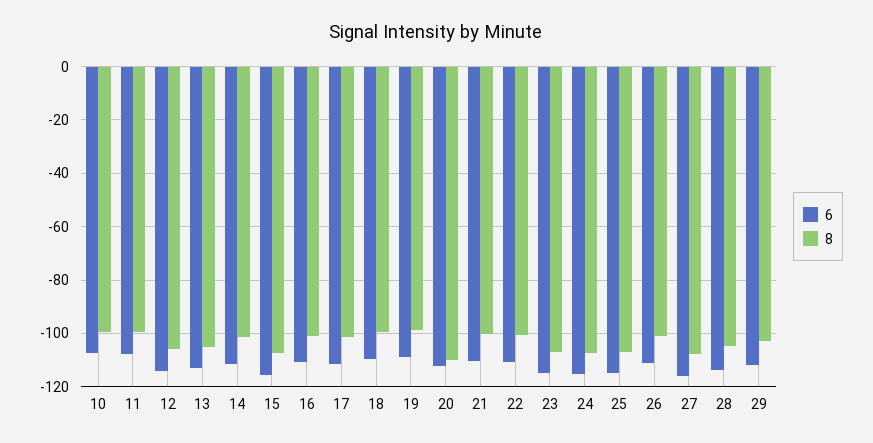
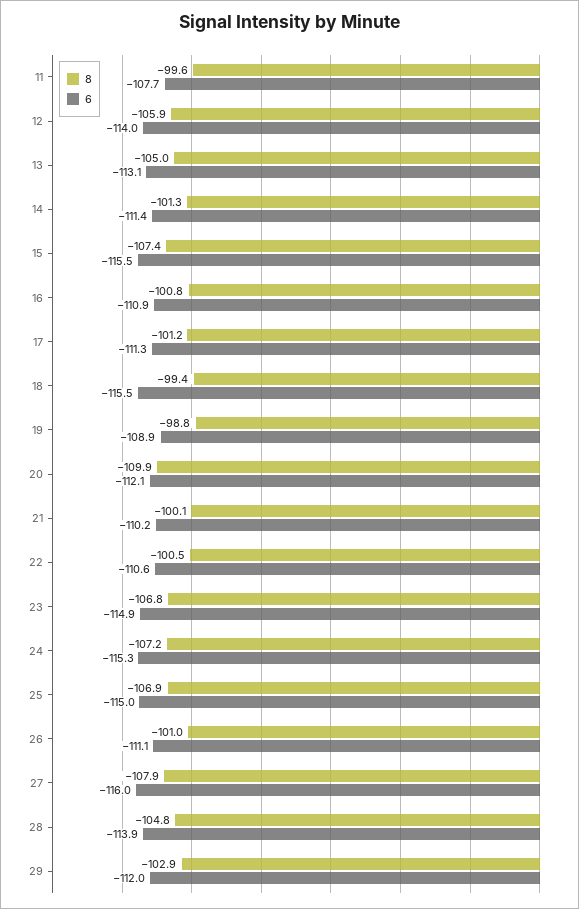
6, 10: -107.5 -> none
8, 10: -100 -> none
6, 18: -110 -> -115.5

